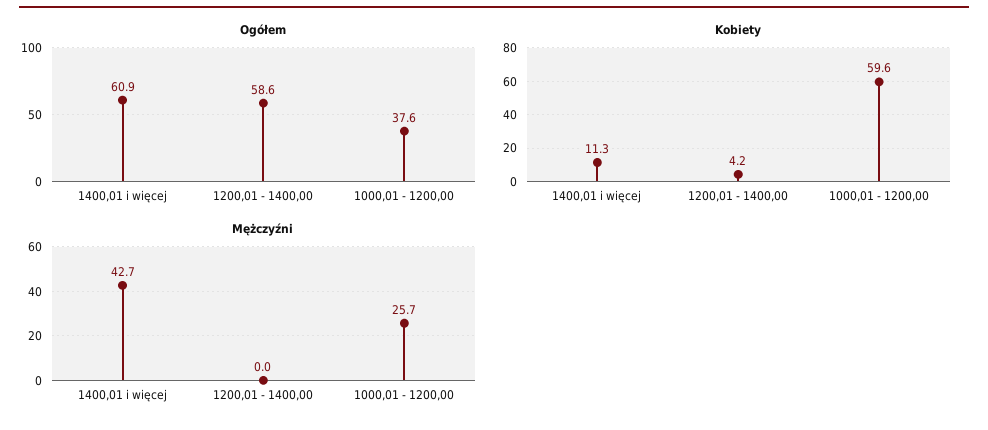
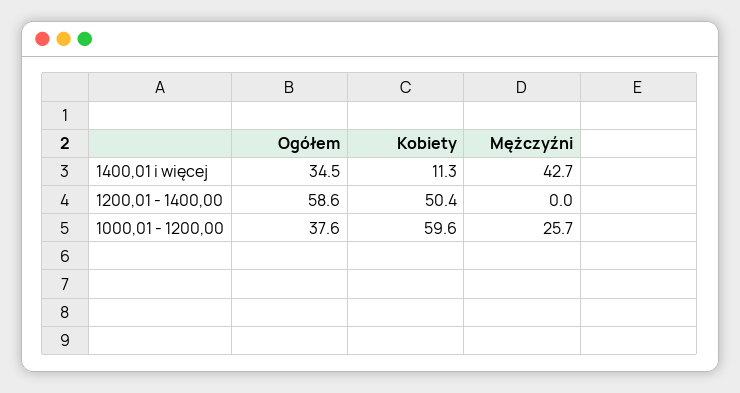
Ogółem, 1400,01 i więcej: 60.9 -> 34.5
Kobiety, 1200,01 - 1400,00: 4.2 -> 50.4

